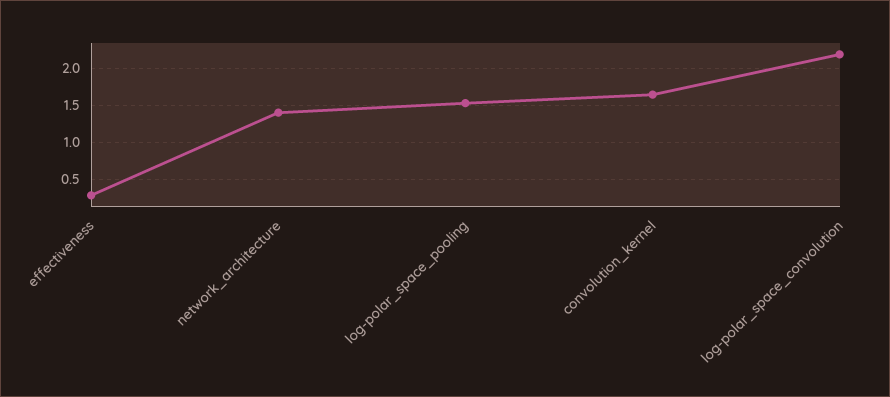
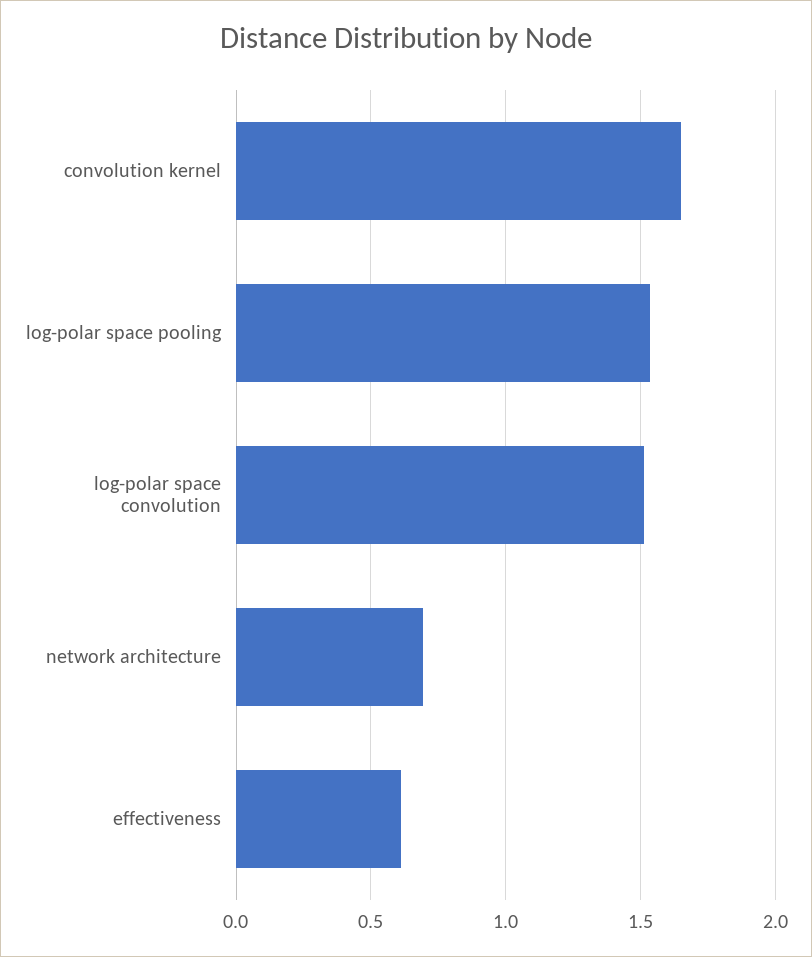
effectiveness: 0.3 -> 0.6
network_architecture: 1.4 -> 0.7
log-polar_space_convolution: 2.2 -> 1.5

